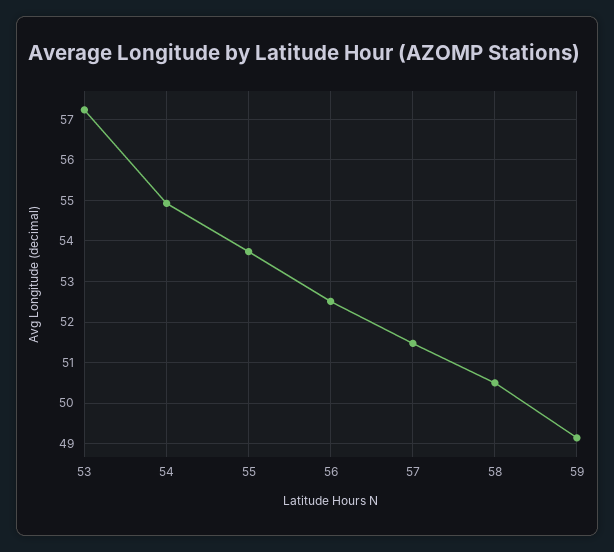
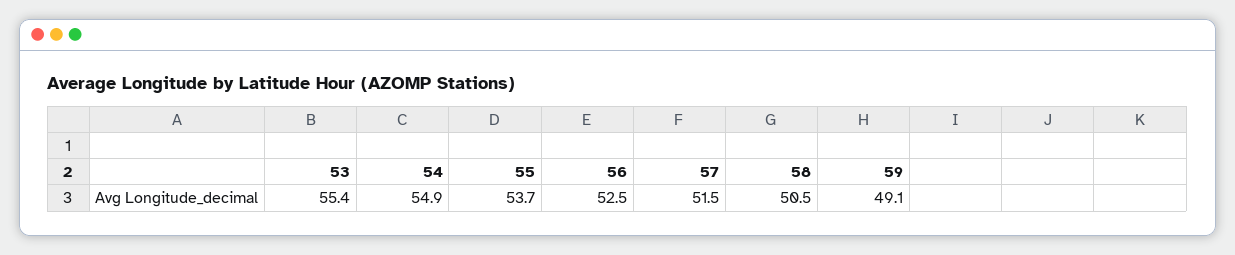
53: 57.2 -> 55.4

